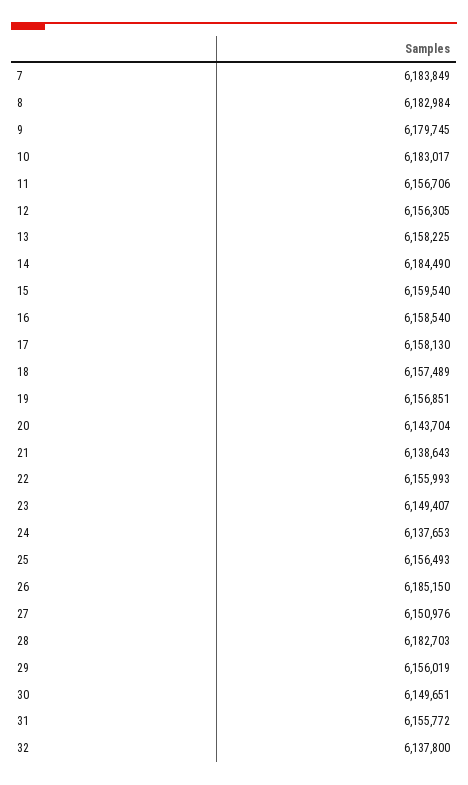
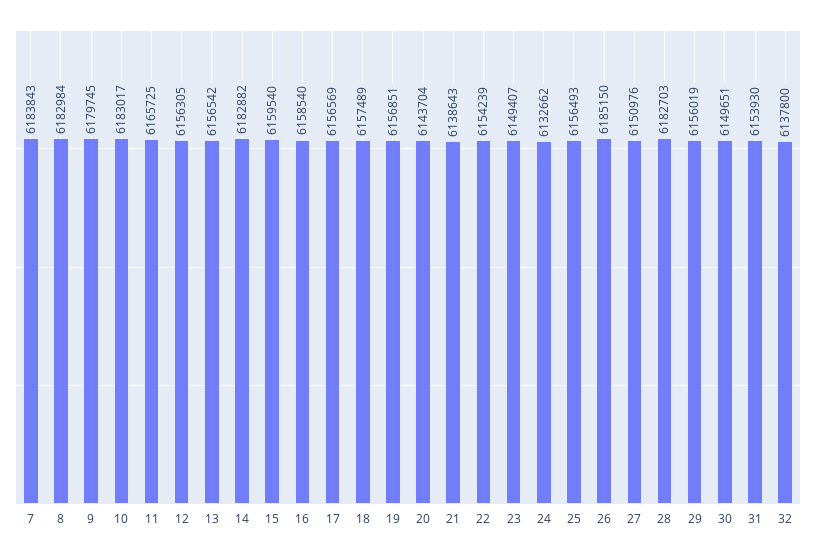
7: 6183849 -> 6183843
11: 6156706 -> 6165725
13: 6158225 -> 6156542
14: 6184490 -> 6182882
17: 6158130 -> 6156569
22: 6155993 -> 6154239
24: 6137653 -> 6132662
31: 6155772 -> 6153930

